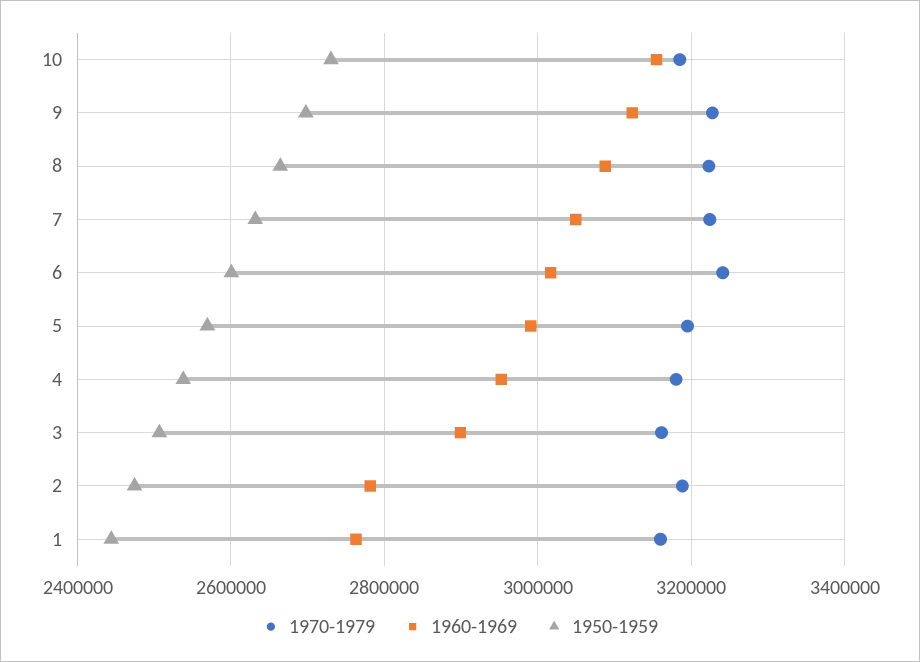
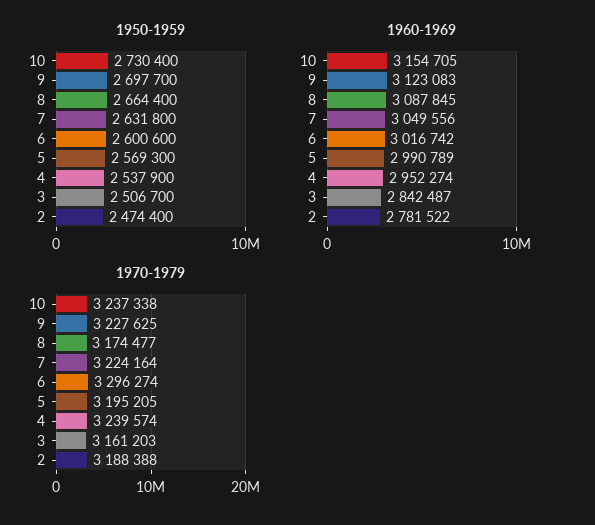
1970-1979, 10: 3180000 -> 3237338
1970-1979, 8: 3220000 -> 3174477
1970-1979, 6: 3240000 -> 3296274
1970-1979, 4: 3180000 -> 3239574
1960-1969, 3: 2900000 -> 2842487
1970-1979, 1: 3160000 -> none
1960-1969, 1: 2760000 -> none
1950-1959, 1: 2440000 -> none

